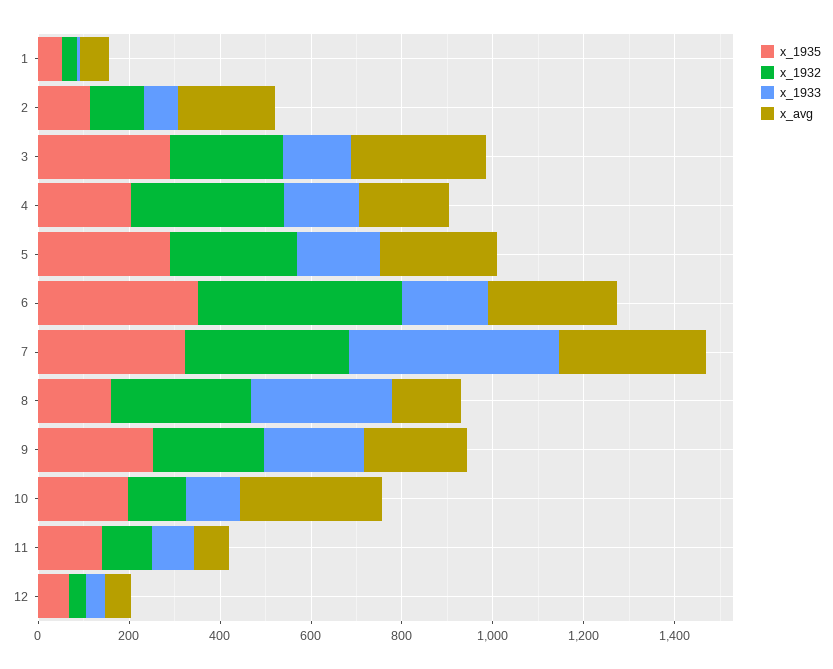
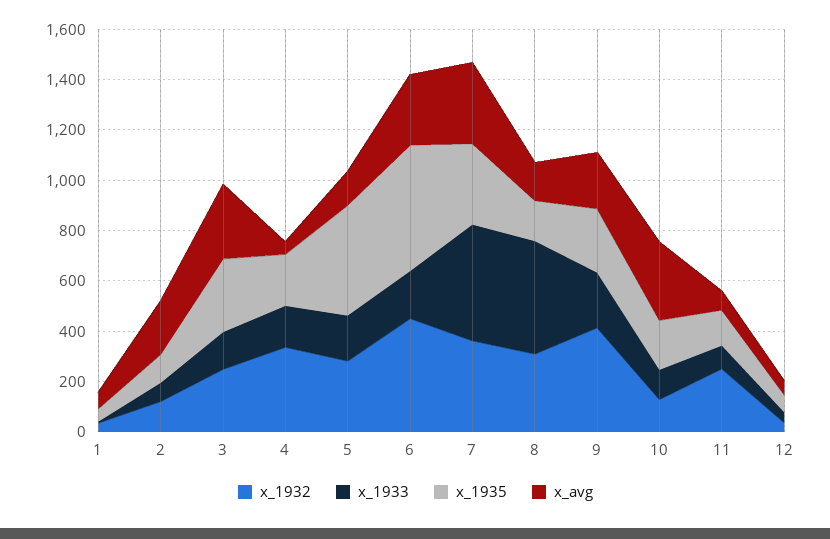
x_avg, 4: 200 -> 50
x_1935, 5: 300 -> 450
x_avg, 5: 250 -> 150
x_1935, 6: 350 -> 500
x_1933, 8: 300 -> 450
x_1932, 9: 250 -> 400
x_1932, 11: 100 -> 250

